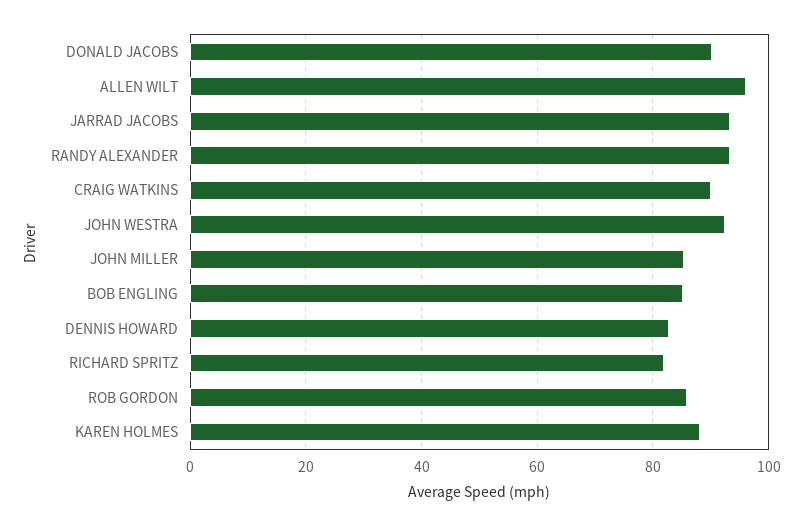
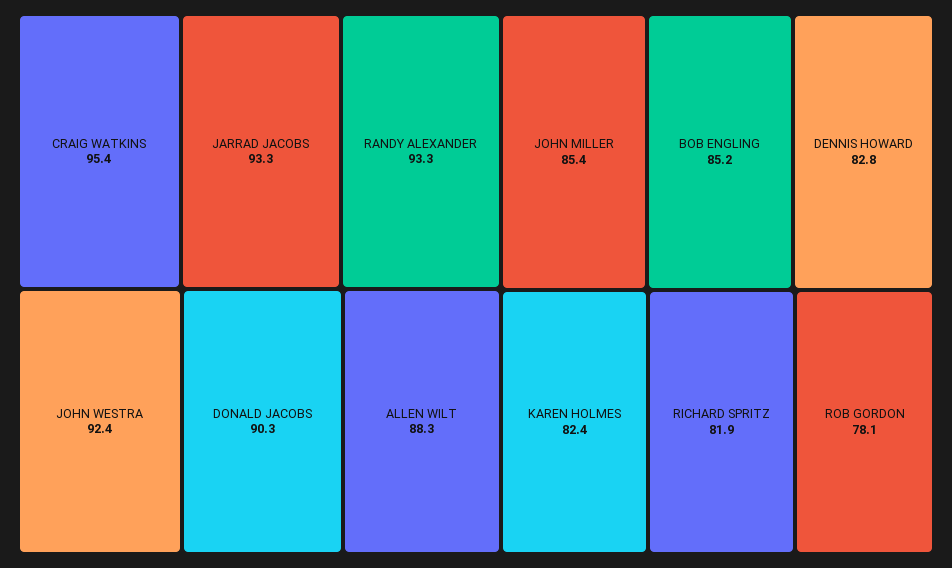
ALLEN WILT: 96 -> 88.3
CRAIG WATKINS: 90 -> 95.4
ROB GORDON: 86 -> 78.1
KAREN HOLMES: 88 -> 82.4

